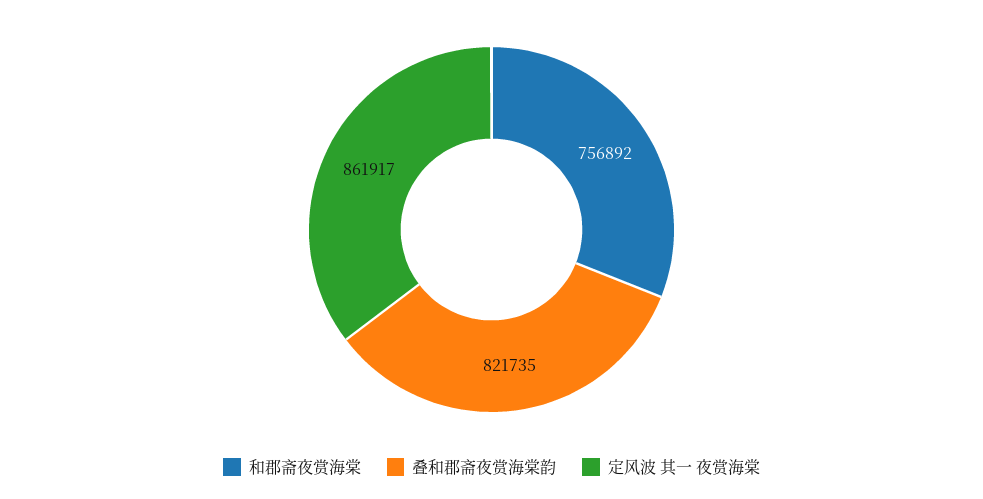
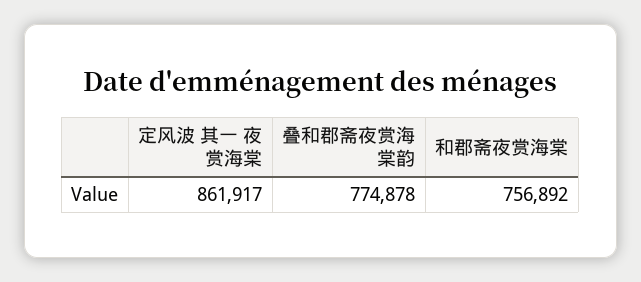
叠和郡斋夜赏海棠韵: 821735 -> 774878

